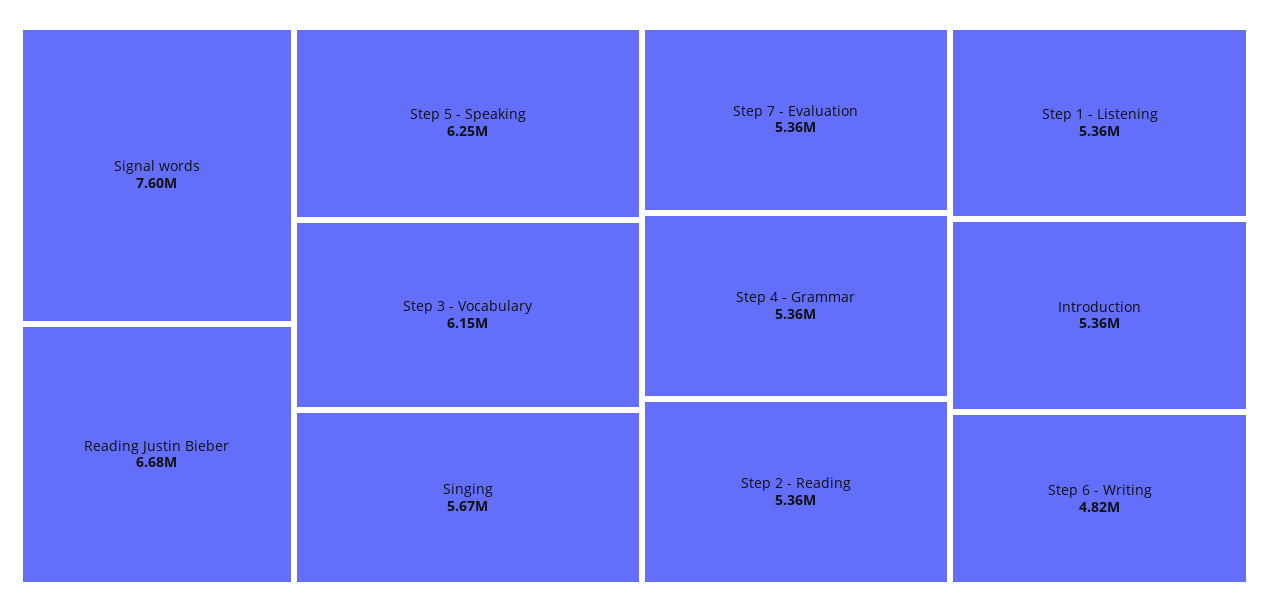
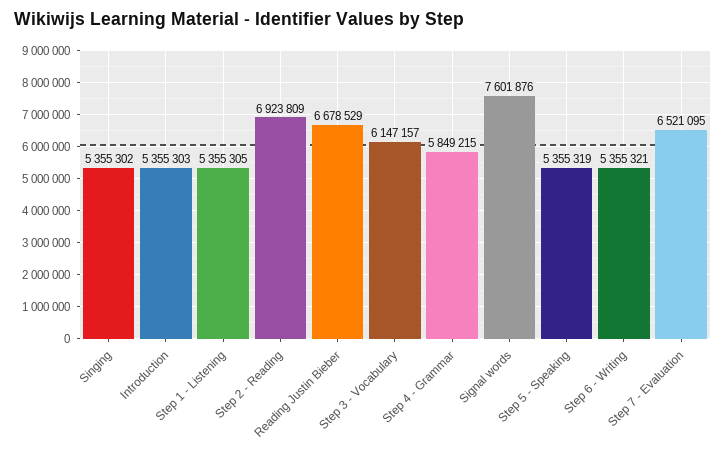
Step 5 - Speaking: 6250000 -> 5355319
Singing: 5670000 -> 5355302
Step 7 - Evaluation: 5360000 -> 6521095
Step 4 - Grammar: 5360000 -> 5849215
Step 2 - Reading: 5360000 -> 6923809
Step 6 - Writing: 4820000 -> 5355321

